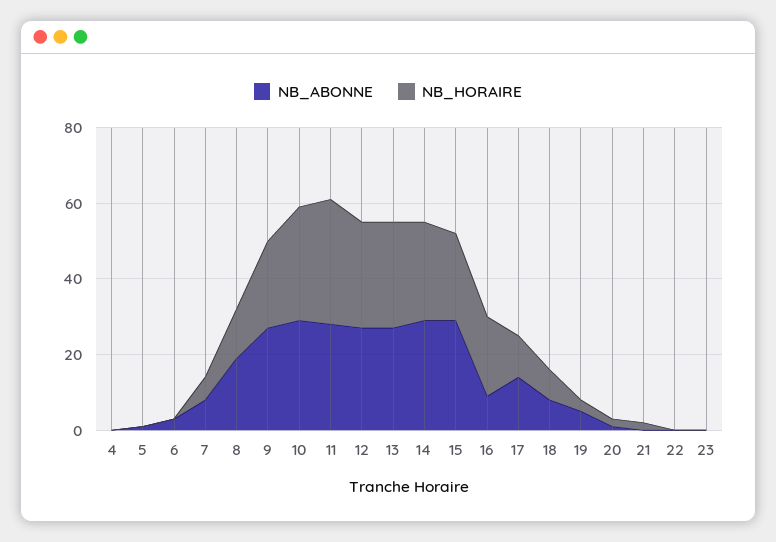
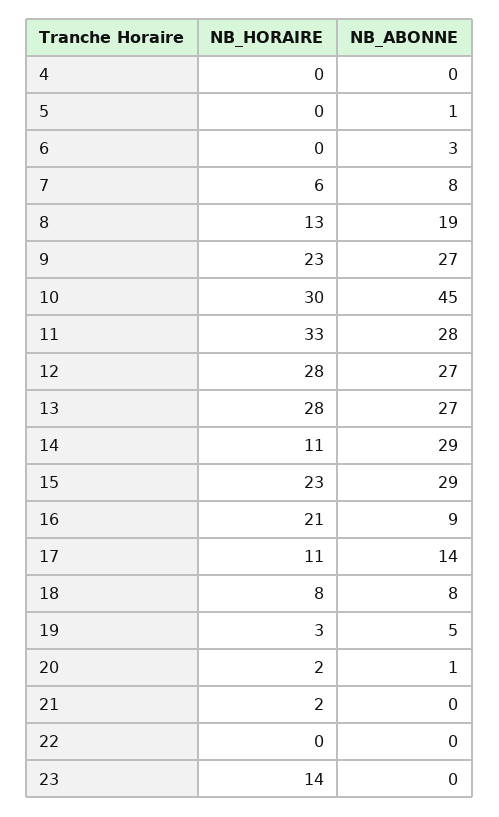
NB_ABONNE, 10: 30 -> 45
NB_HORAIRE, 14: 25 -> 11
NB_HORAIRE, 23: 0 -> 14

